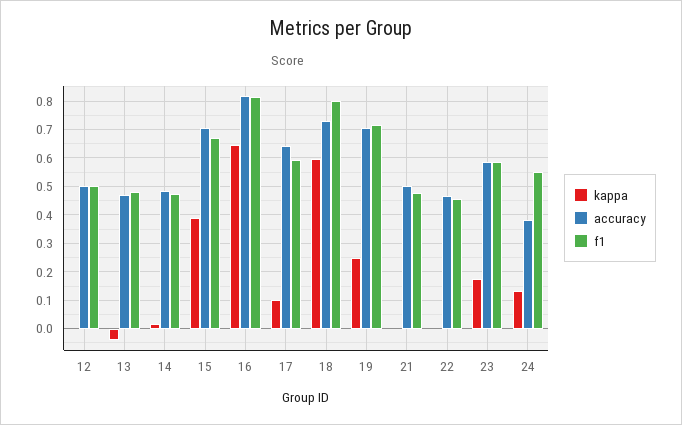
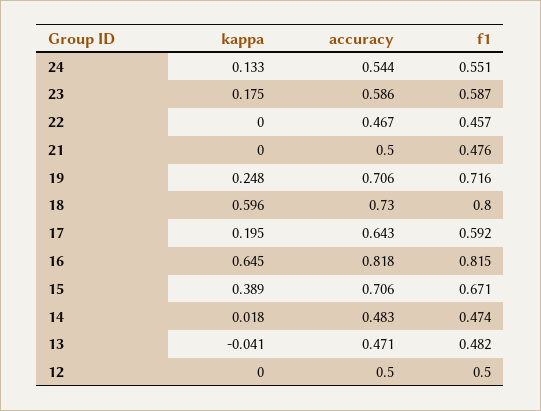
kappa, 17: 0.1 -> 0.195
accuracy, 24: 0.375 -> 0.544

